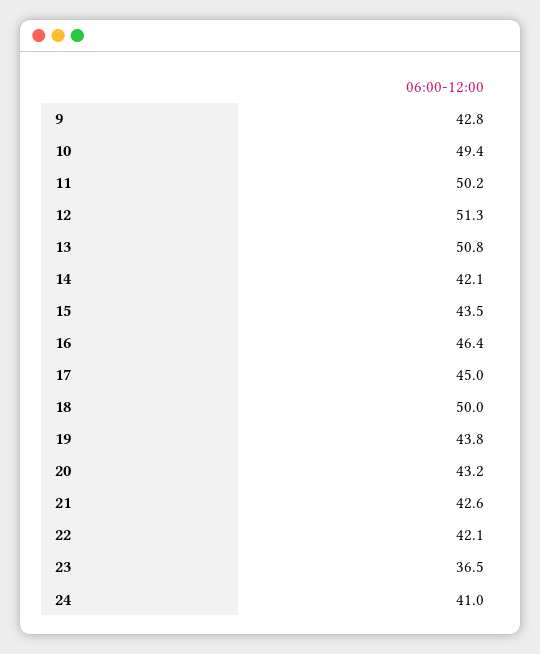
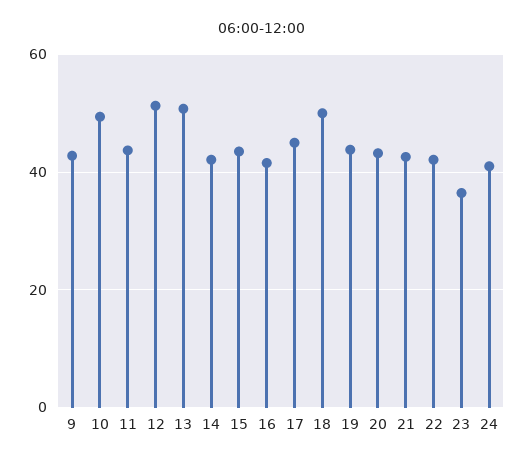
11: 50.2 -> 44
16: 46.4 -> 42

